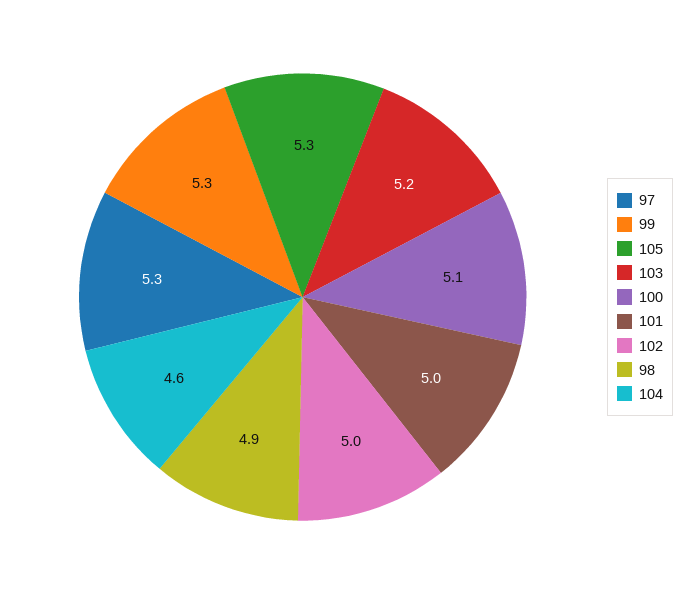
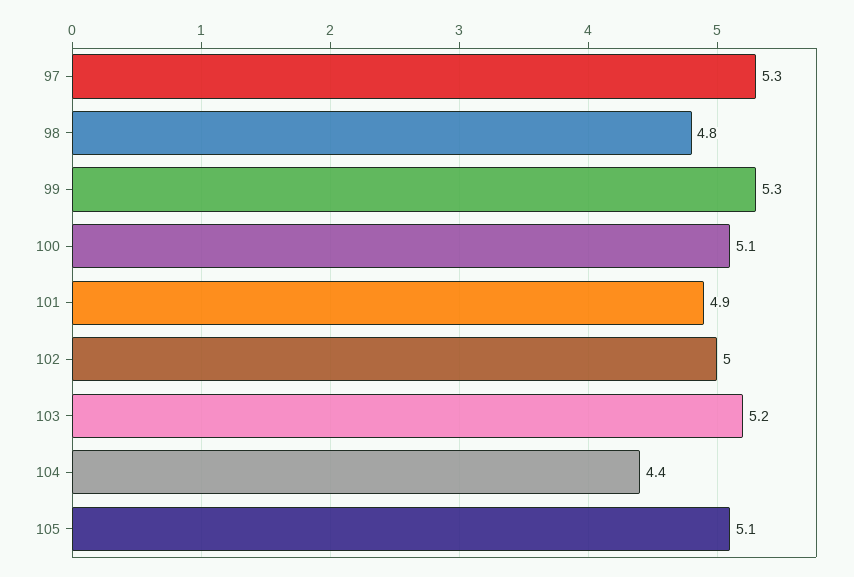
105: 5.3 -> 5.1
101: 5 -> 4.9
98: 4.9 -> 4.8
104: 4.6 -> 4.4

